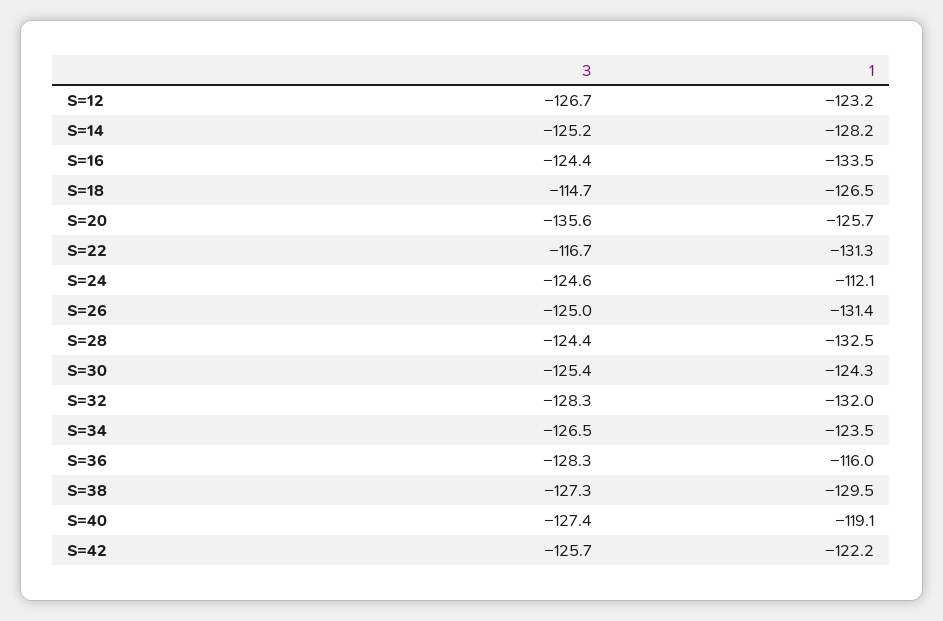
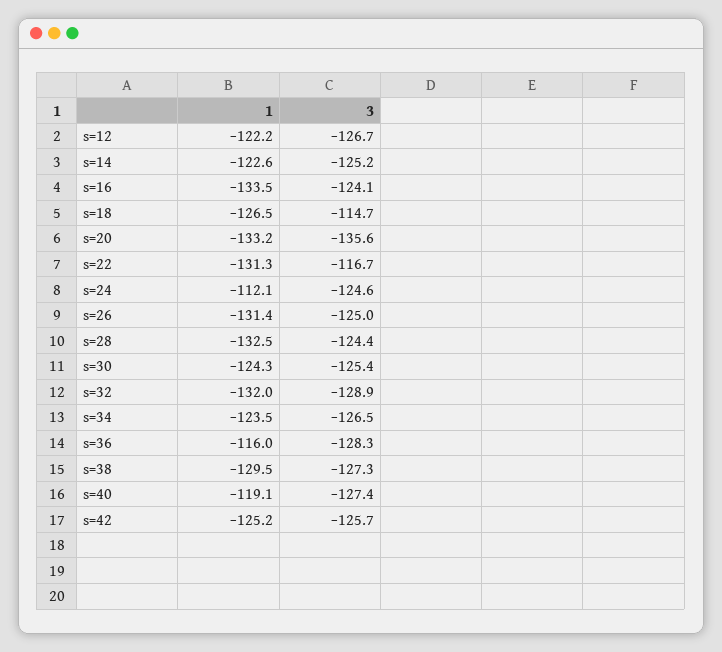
1, S=12: -123.2 -> -122.2
1, S=14: -128.2 -> -122.6
3, S=16: -124.4 -> -124.1
1, S=20: -125.7 -> -133.2
3, S=32: -128.3 -> -128.9
1, S=42: -122.2 -> -125.2

